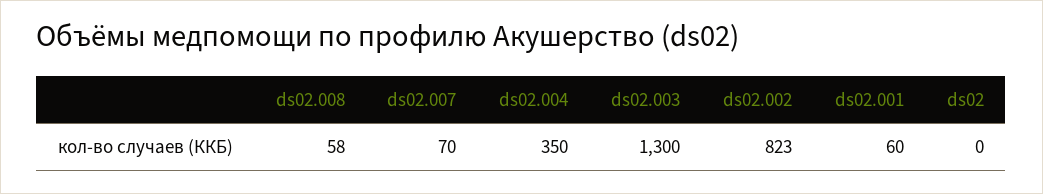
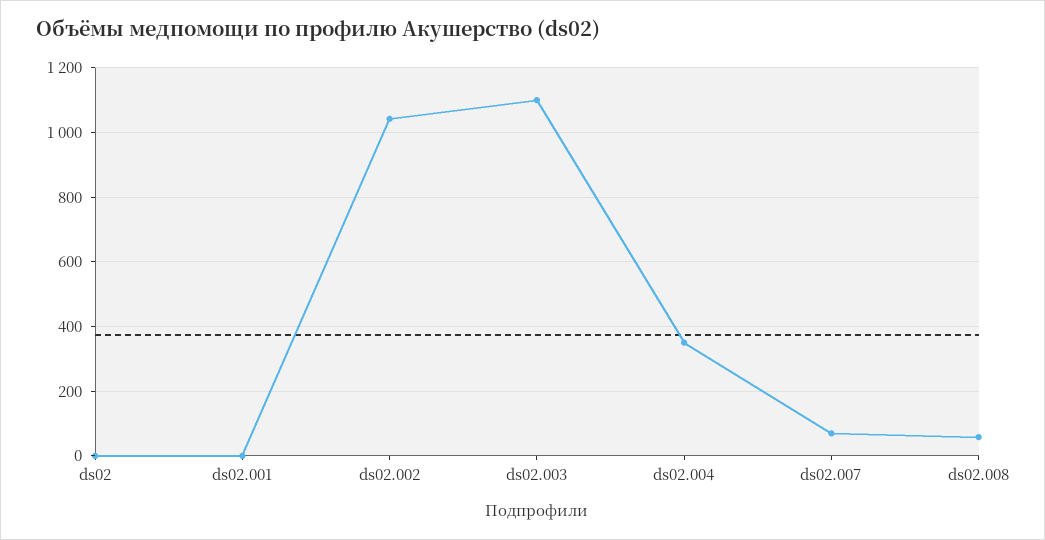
ds02.003: 1300 -> 1100
ds02.002: 823 -> 1040
ds02.001: 60 -> 0

